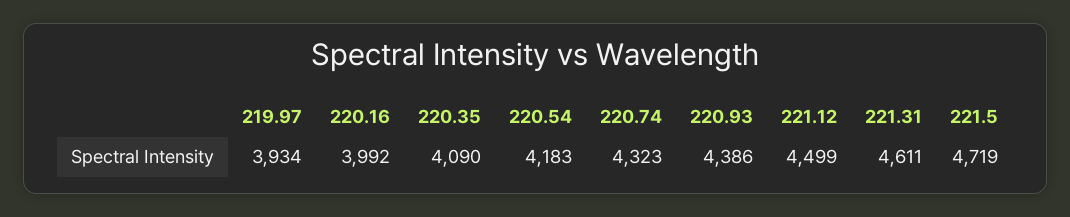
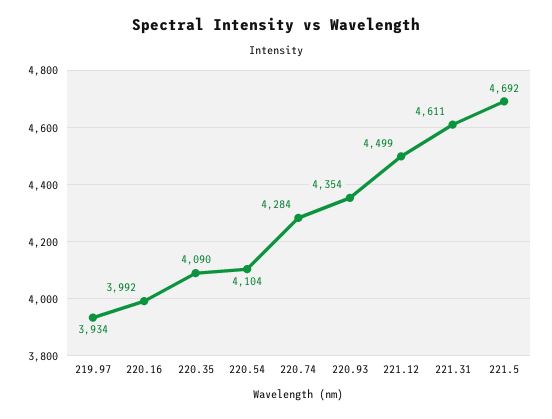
220.54: 4183 -> 4104
220.74: 4323 -> 4284
220.93: 4386 -> 4354
221.5: 4719 -> 4692

